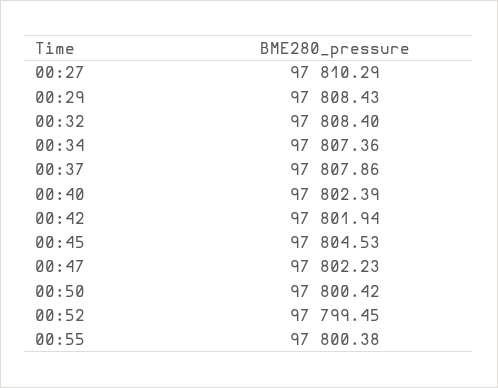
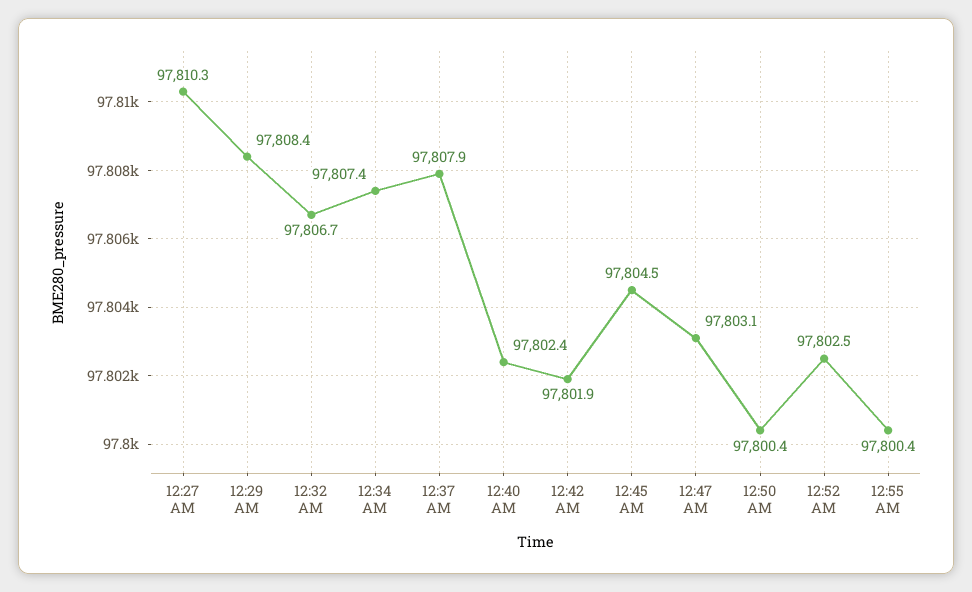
00:32: 97808.4 -> 97806.7
00:47: 97802.23 -> 97803.1
00:52: 97799.45 -> 97802.5

